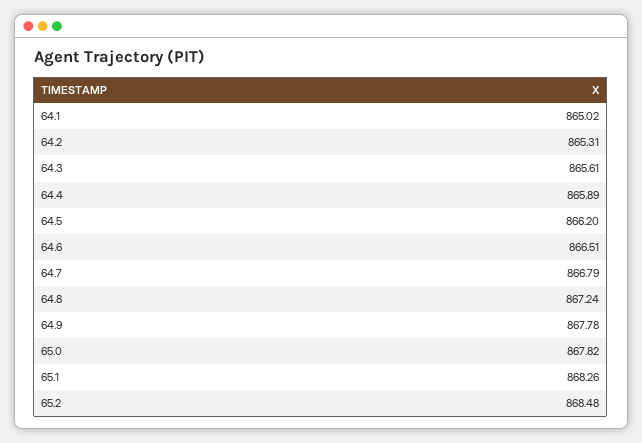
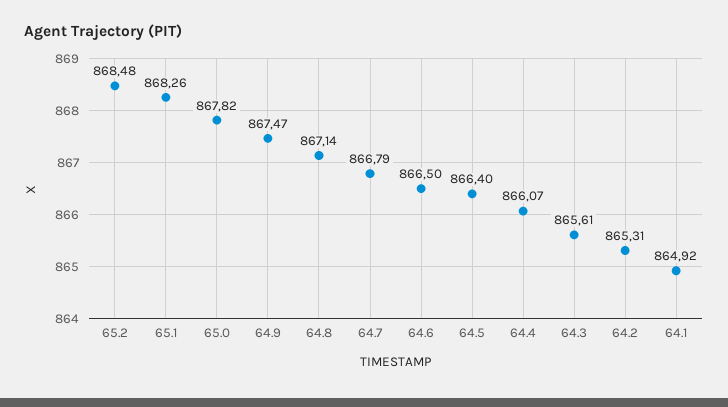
64.1: 865.02 -> 864.92
64.4: 865.89 -> 866.07
64.5: 866.2 -> 866.4
64.6: 866.51 -> 866.5
64.8: 867.24 -> 867.14
64.9: 867.78 -> 867.47

